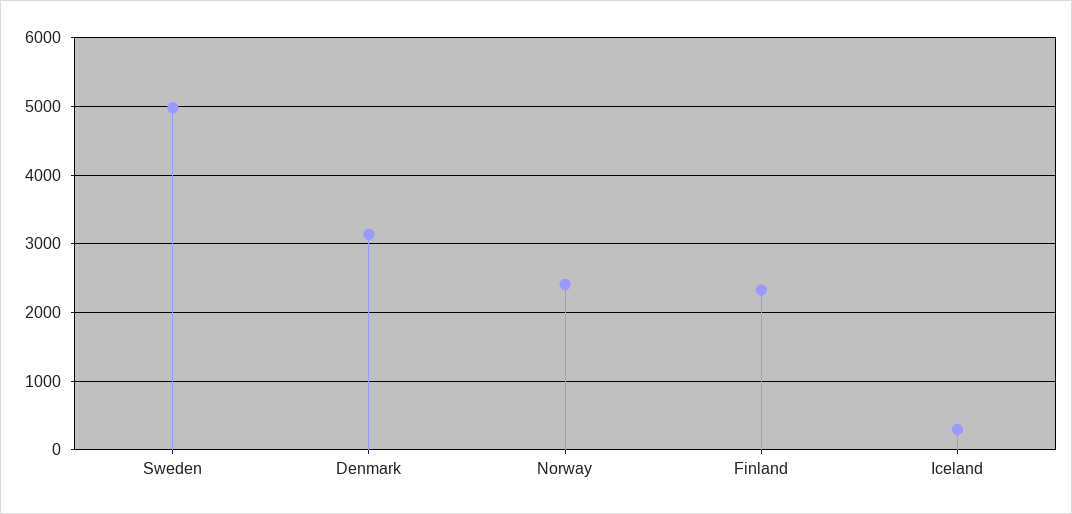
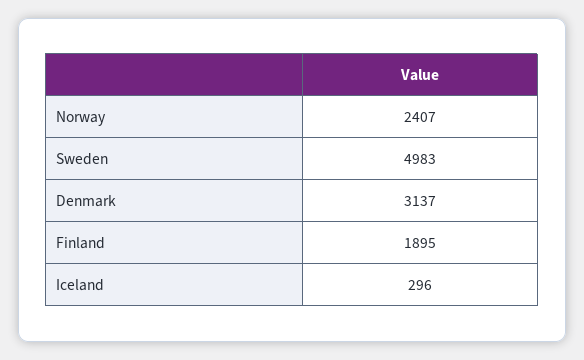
Finland: 2300 -> 1895

